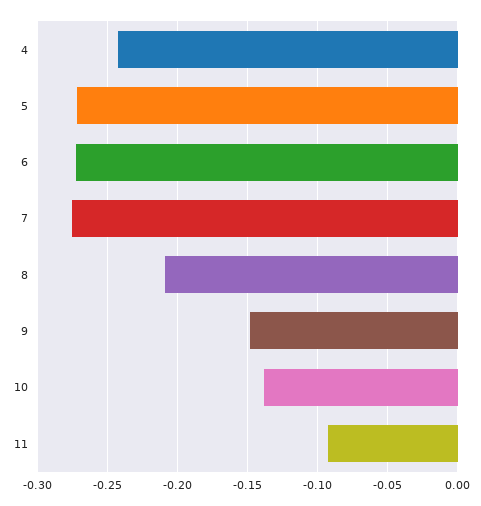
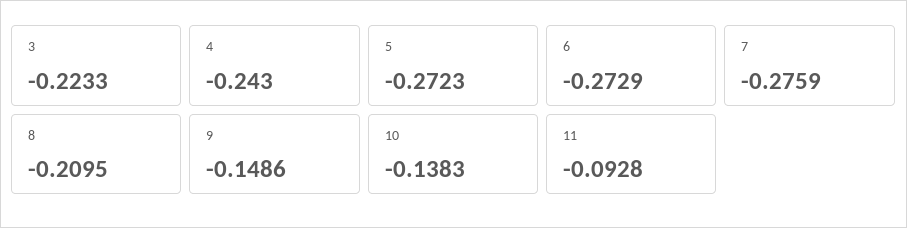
3: none -> -0.2233

